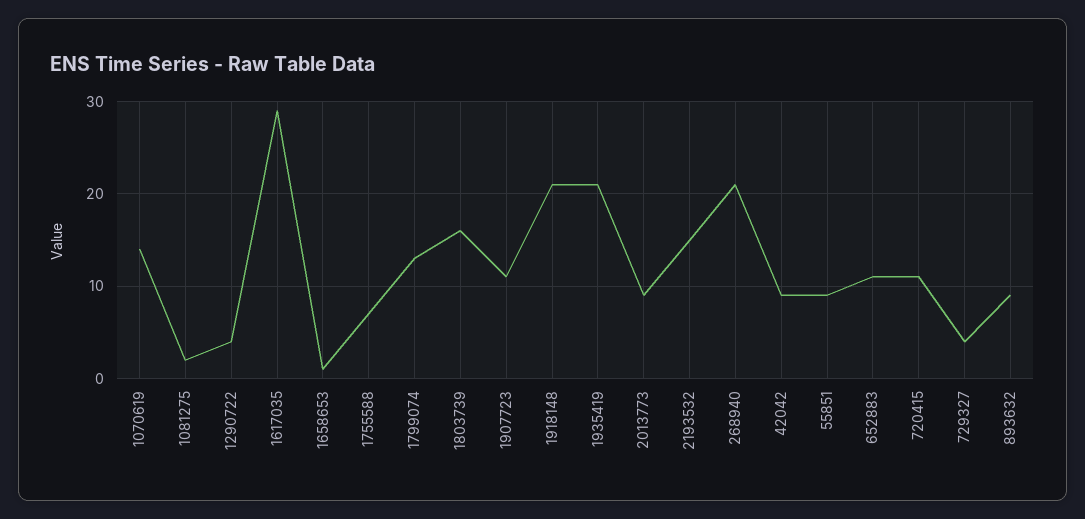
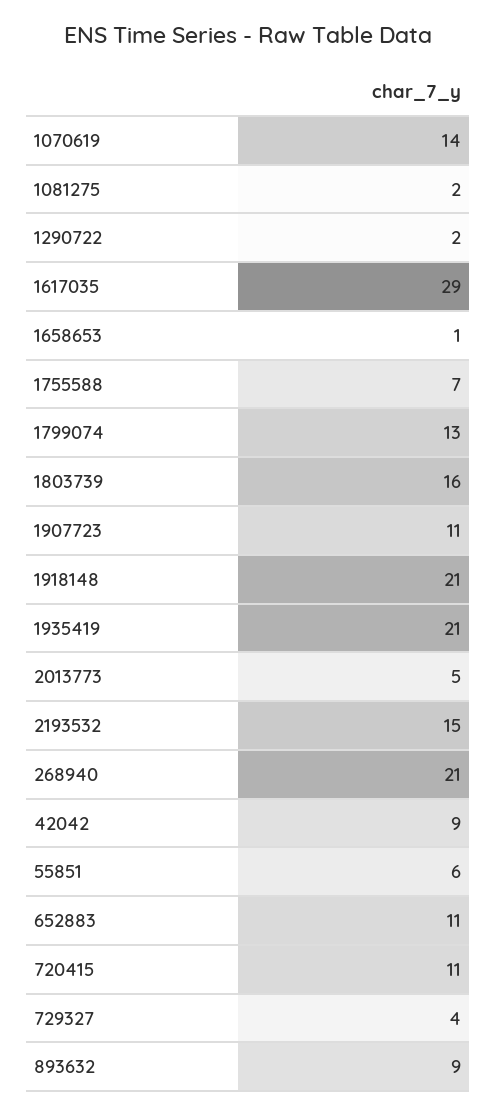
1290722: 4 -> 2
2013773: 9 -> 5
55851: 9 -> 6

